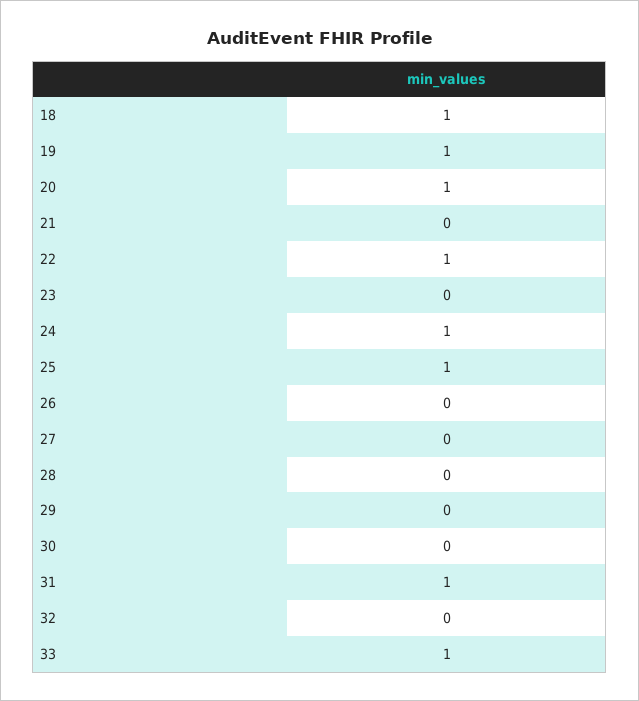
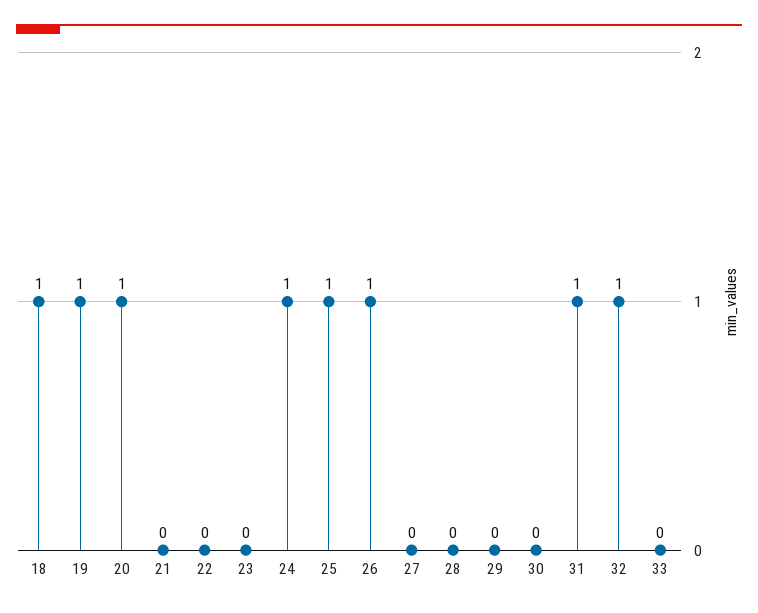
22: 1 -> 0
26: 0 -> 1
32: 0 -> 1
33: 1 -> 0

